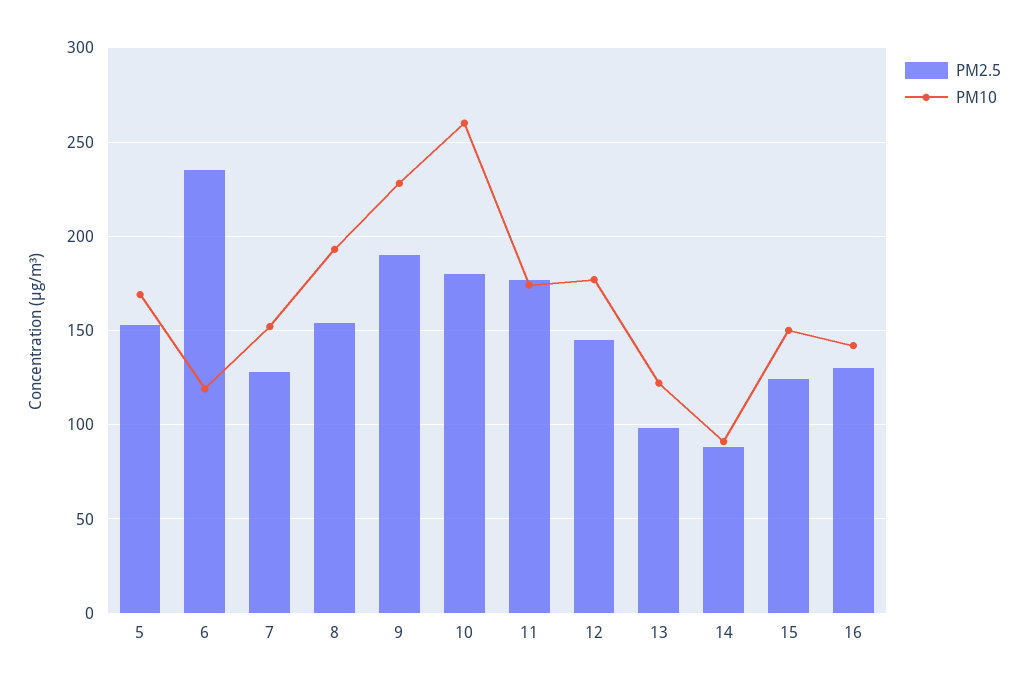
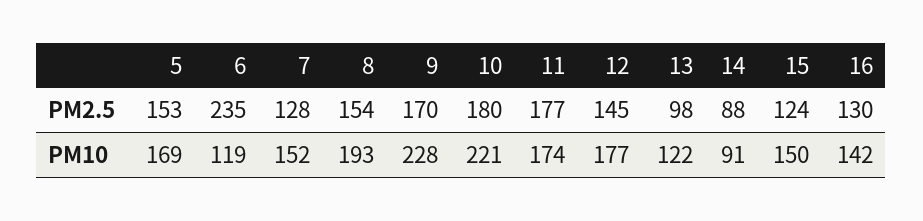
PM2.5, 9: 190 -> 170
PM10, 10: 260 -> 221

